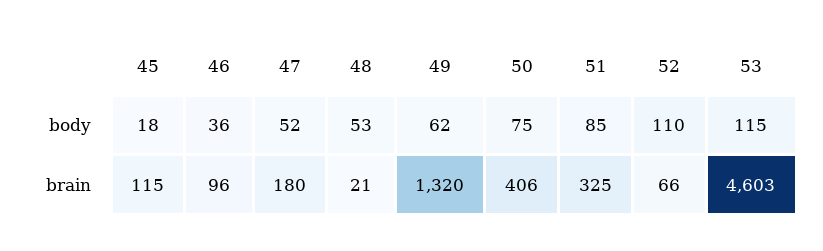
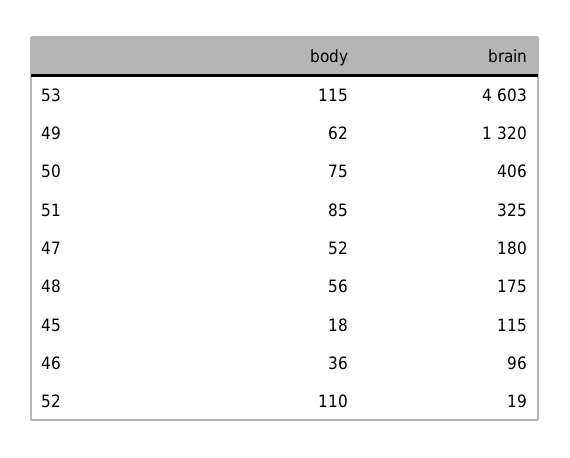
48, body: 53 -> 56
48, brain: 21 -> 175
52, brain: 66 -> 19

